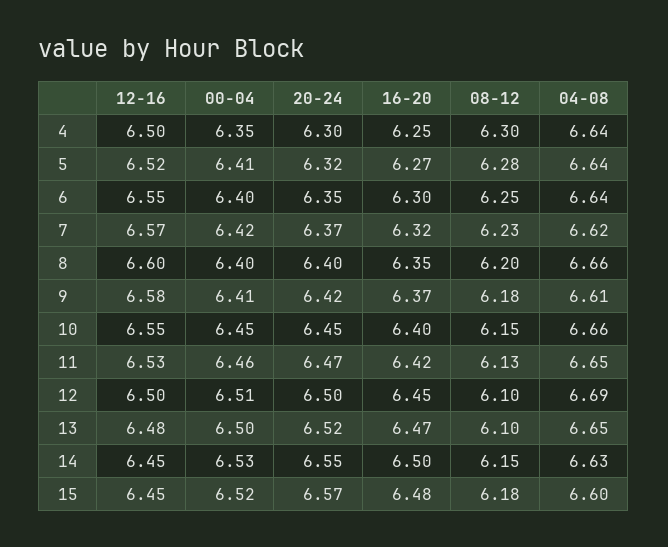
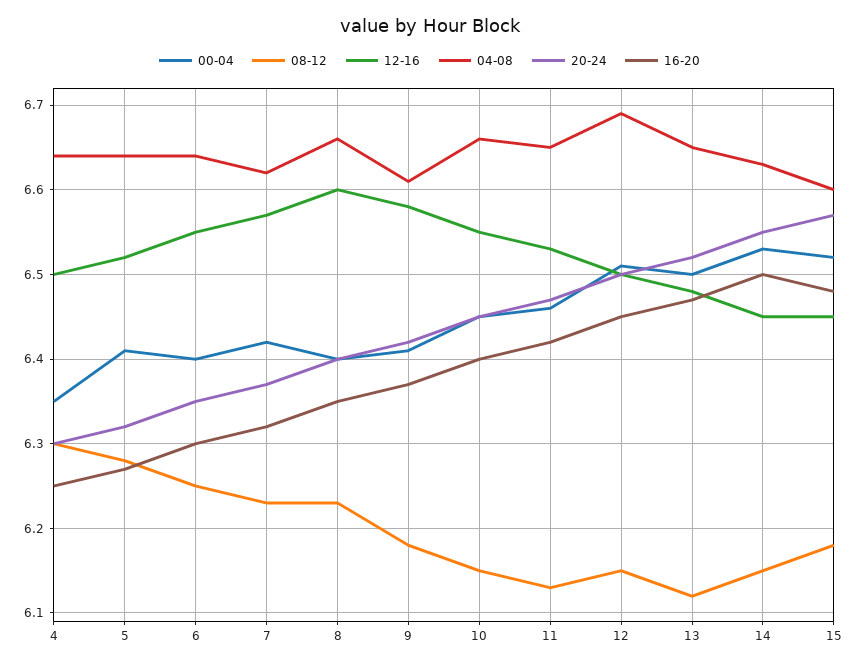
08-12, 8: 6.2 -> 6.23
08-12, 12: 6.1 -> 6.15
08-12, 13: 6.1 -> 6.12

